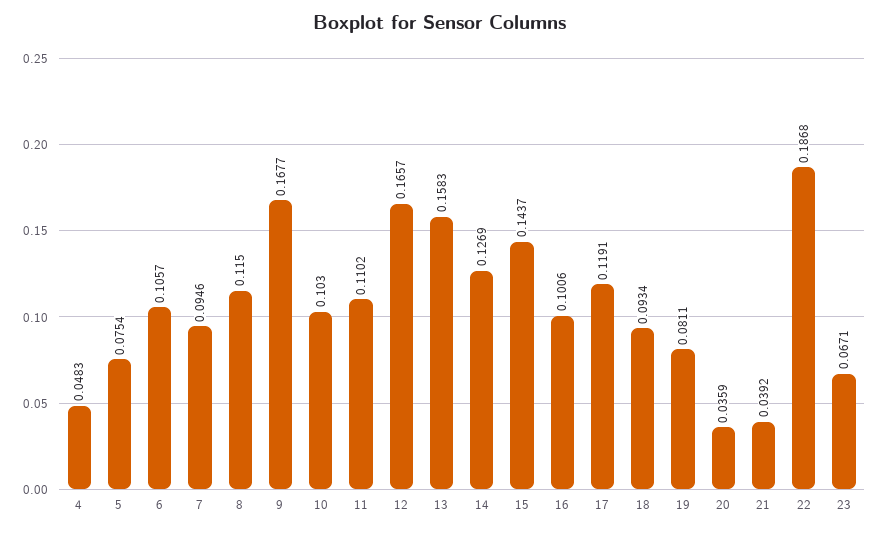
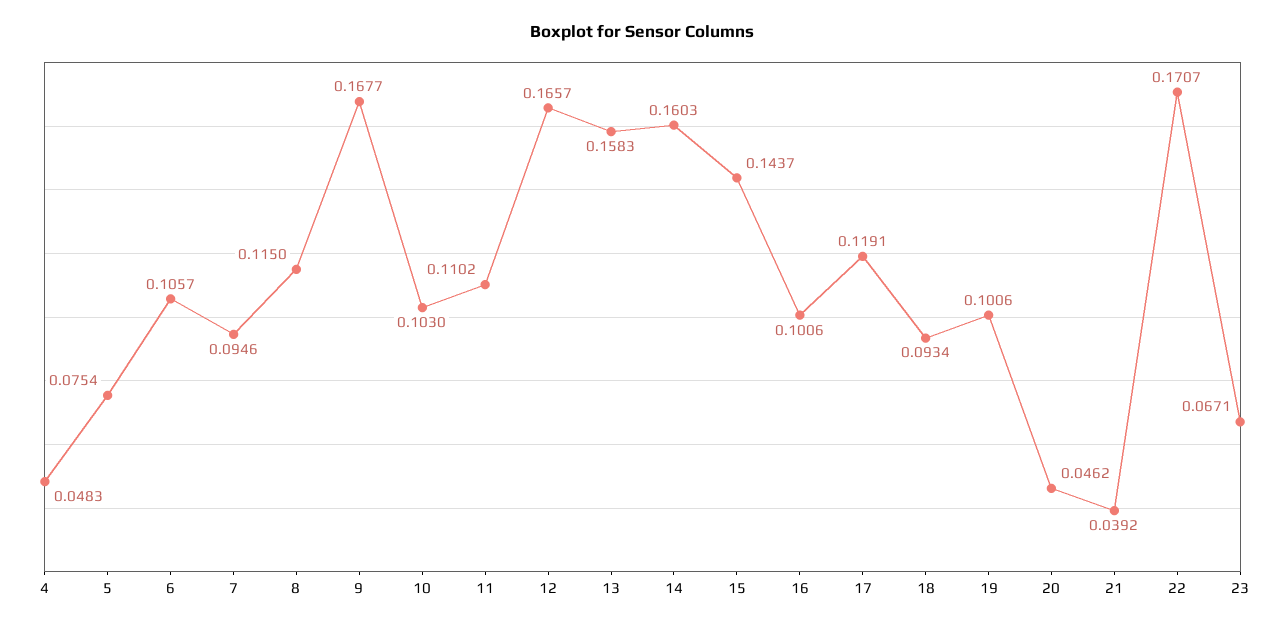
14: 0.1269 -> 0.1603
19: 0.0811 -> 0.1006
20: 0.0359 -> 0.0462
22: 0.1868 -> 0.1707

